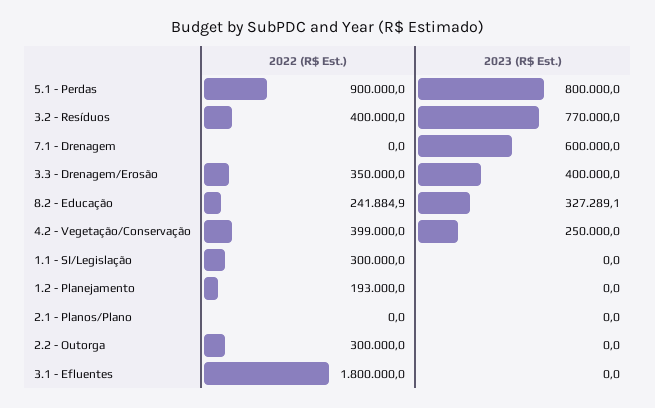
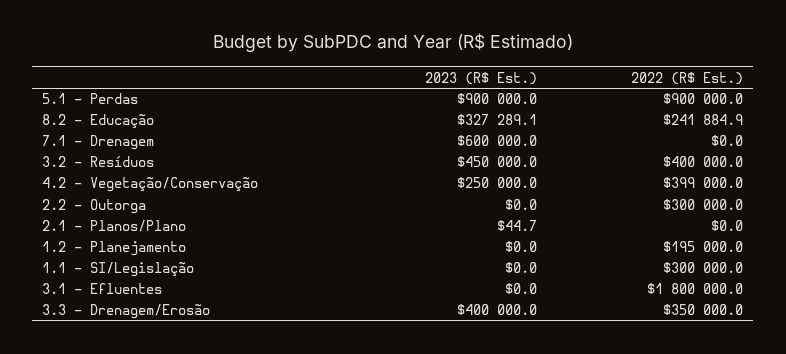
2023 (R$ Est.), 5.1 - Perdas: 800000 -> 900000
2023 (R$ Est.), 3.2 - Resíduos: 770000 -> 450000
2022 (R$ Est.), 1.2 - Planejamento: 193000 -> 195000
2023 (R$ Est.), 2.1 - Planos/Plano: 0 -> 44.7

